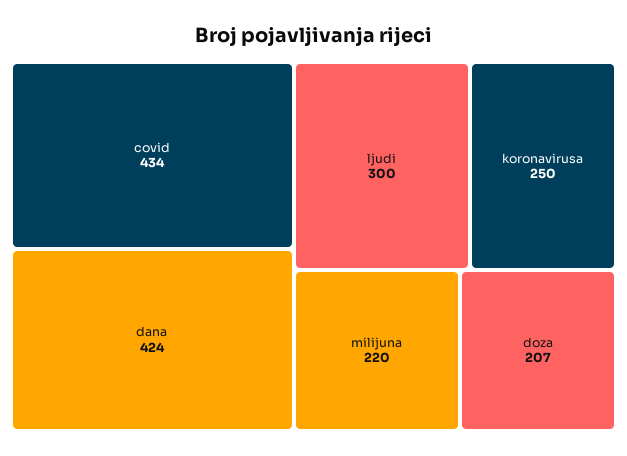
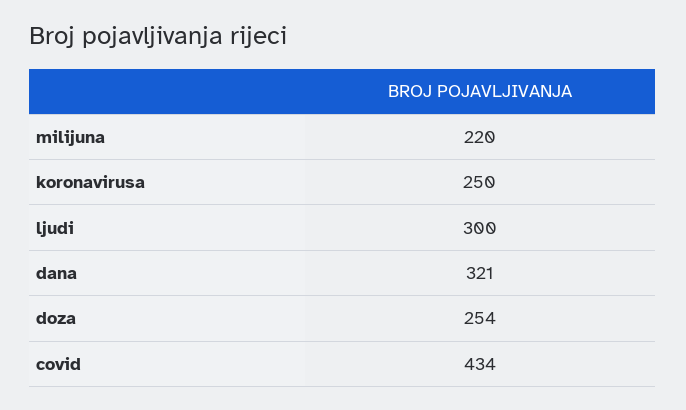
dana: 424 -> 321
doza: 207 -> 254

